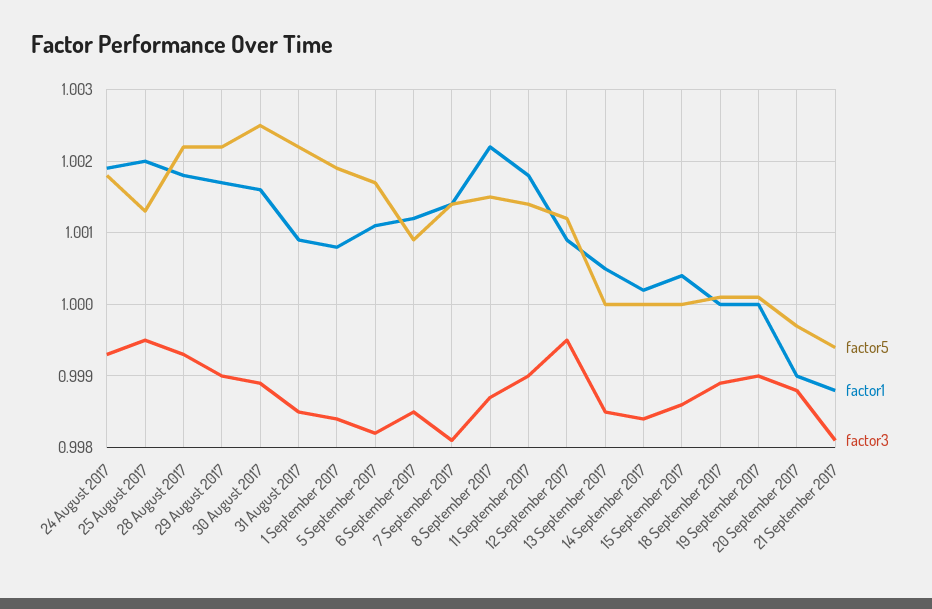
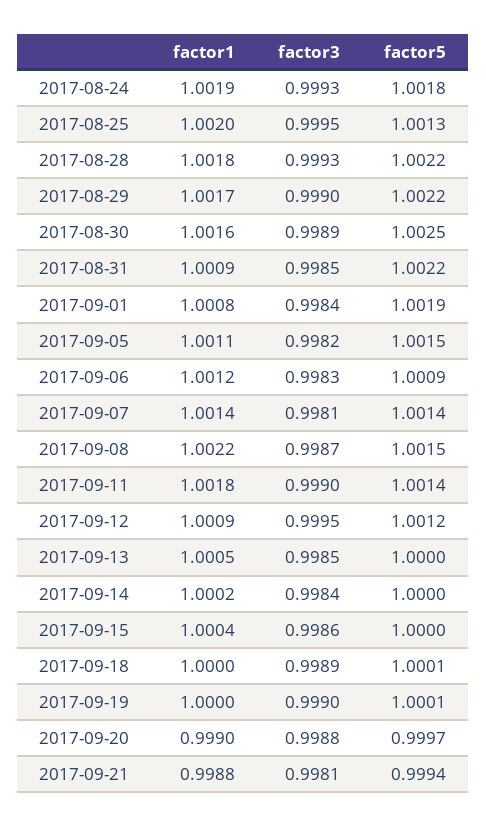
factor5, 5 September 2017: 1.0017 -> 1.0015
factor3, 6 September 2017: 0.9985 -> 0.9983

